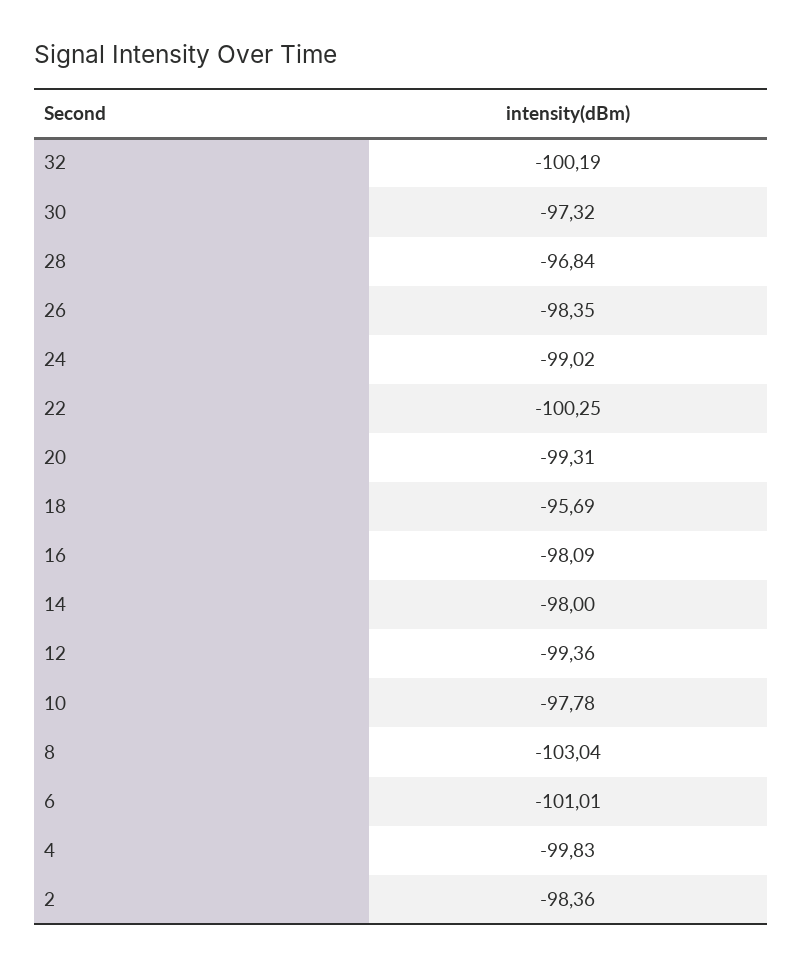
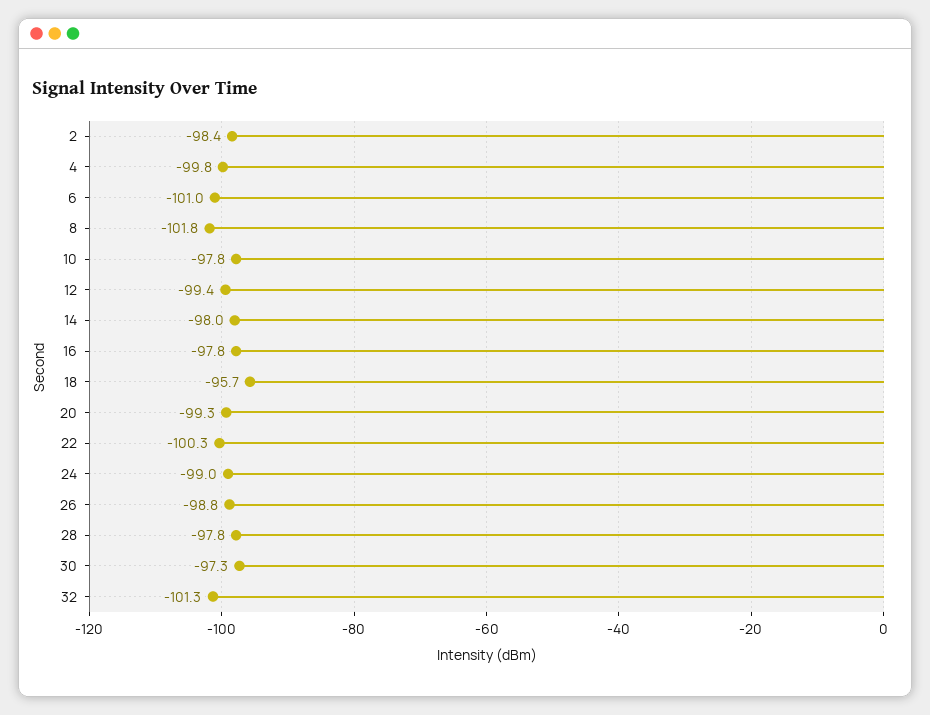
32: -100.19 -> -101.3
28: -96.84 -> -97.8
26: -98.35 -> -98.8
16: -98.09 -> -97.8
8: -103.04 -> -101.8

